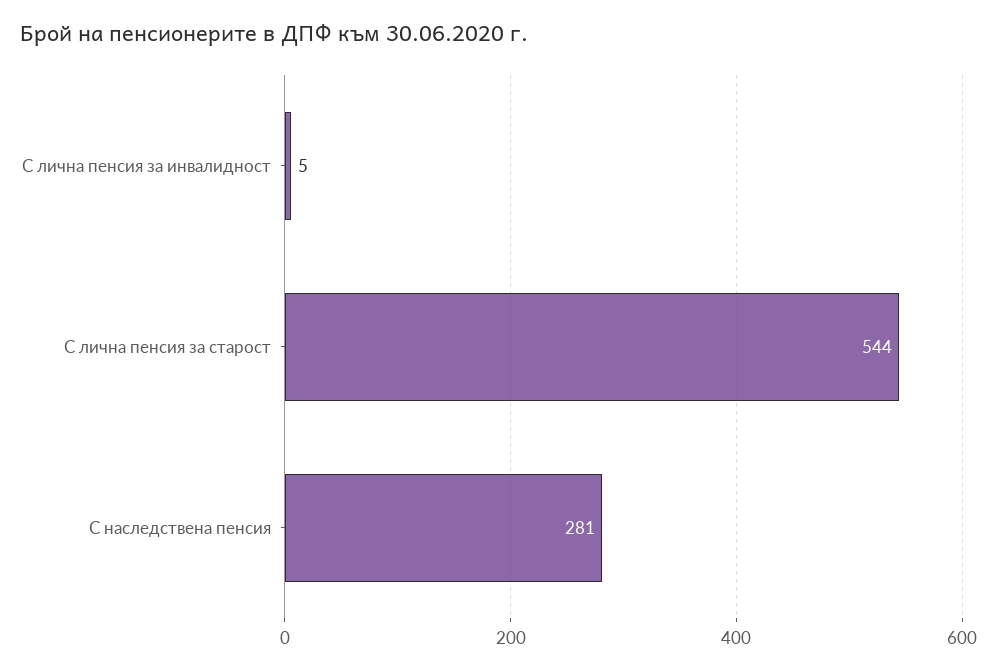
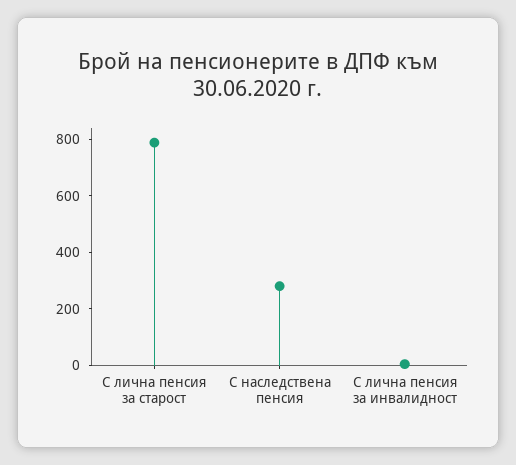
С лична пенсия за старост: 544 -> 800

